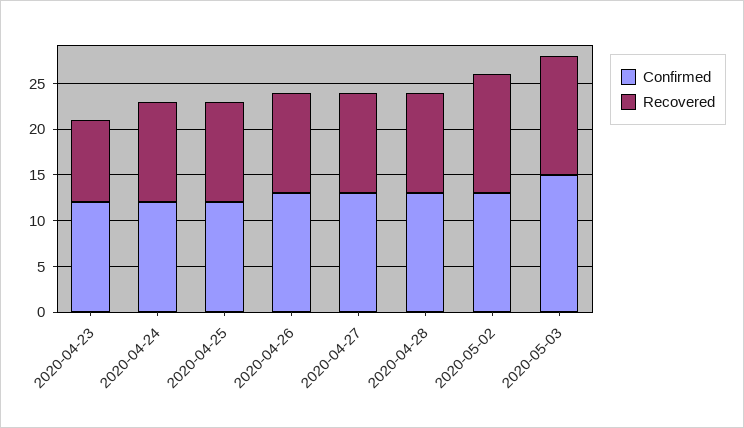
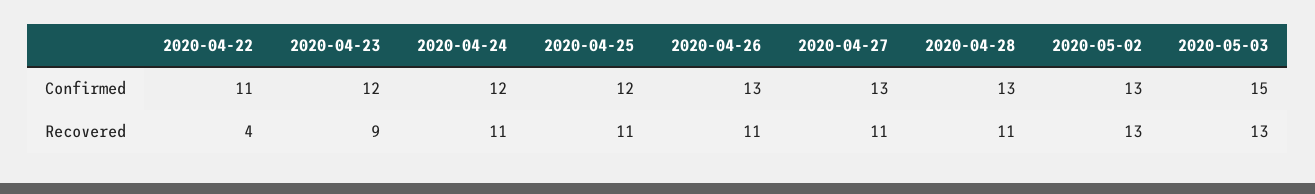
Confirmed, 2020-04-22: none -> 11
Recovered, 2020-04-22: none -> 4

